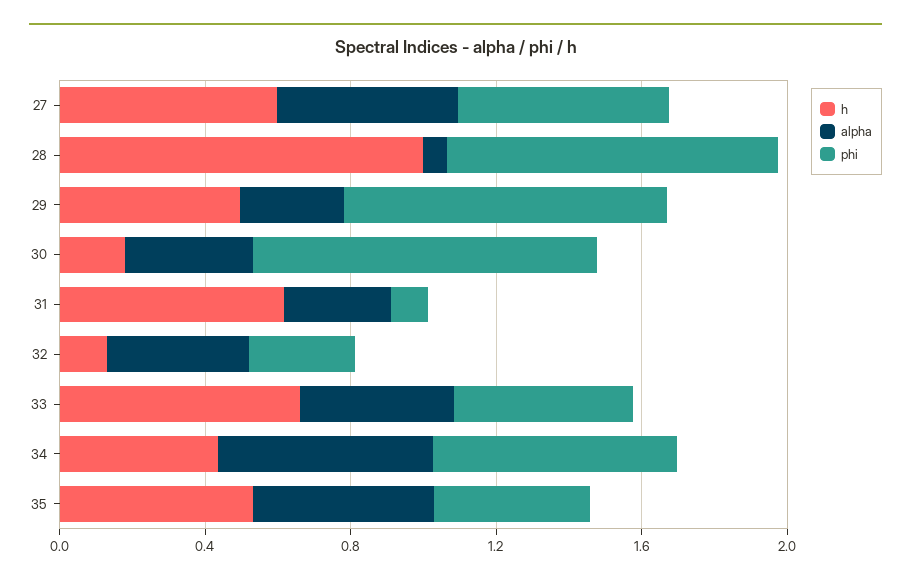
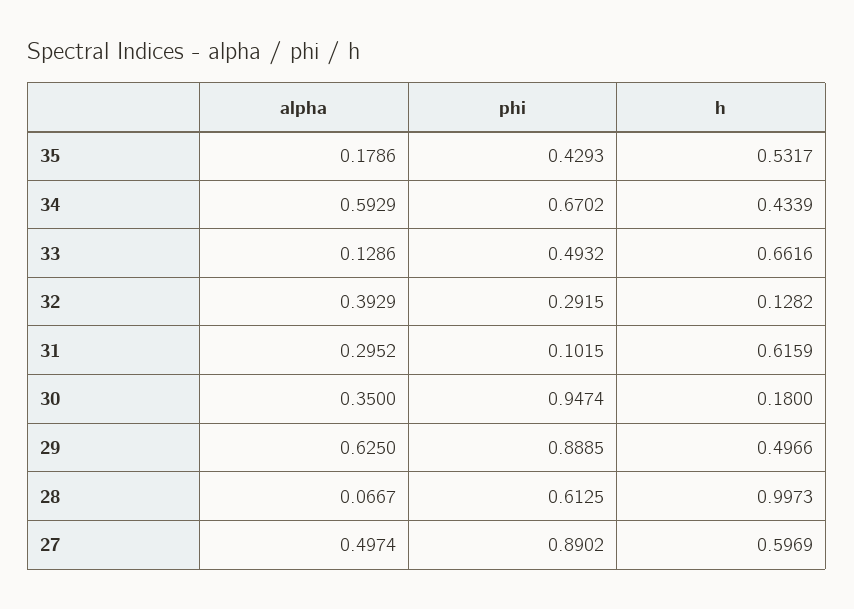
phi, 27: 0.6 -> 0.8902
phi, 28: 0.9 -> 0.6125
alpha, 29: 0.3 -> 0.625
alpha, 33: 0.4 -> 0.1286
alpha, 35: 0.5 -> 0.1786

